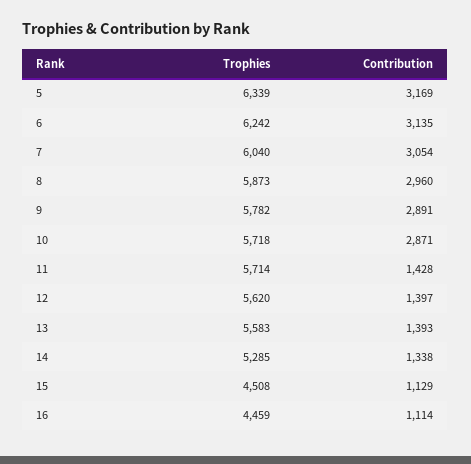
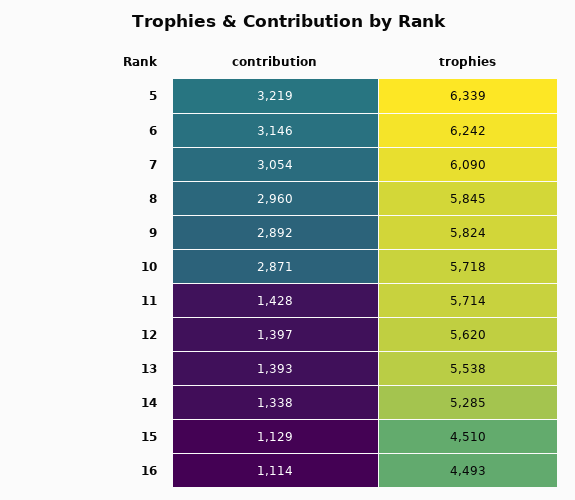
Contribution, 5: 3169 -> 3219
Contribution, 6: 3135 -> 3146
Trophies, 7: 6040 -> 6090
Trophies, 8: 5873 -> 5845
Trophies, 9: 5782 -> 5824
Contribution, 9: 2891 -> 2892
Trophies, 13: 5583 -> 5538
Trophies, 15: 4508 -> 4510
Trophies, 16: 4459 -> 4493

